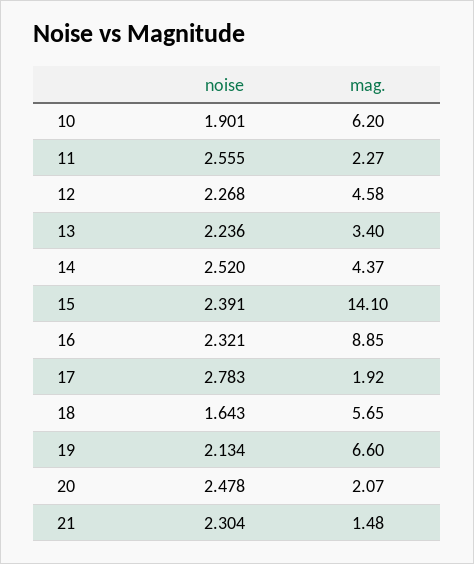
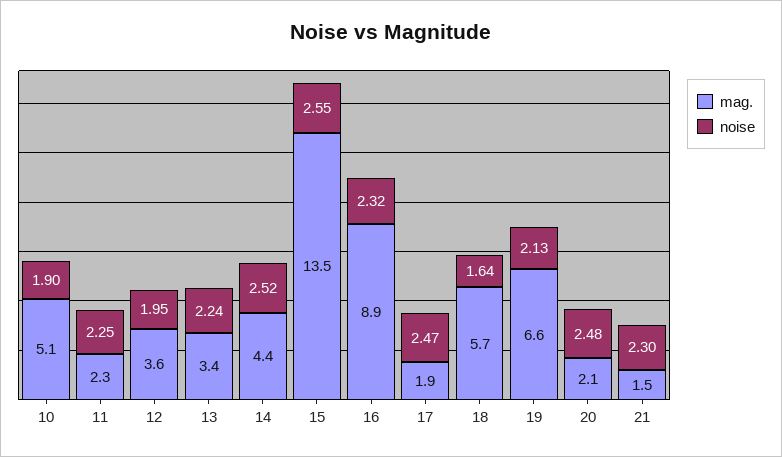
mag., 10: 6.2 -> 5.1
noise, 11: 2.555 -> 2.25
noise, 12: 2.268 -> 1.95
mag., 12: 4.58 -> 3.6
noise, 15: 2.391 -> 2.55
mag., 15: 14.1 -> 13.5
noise, 17: 2.783 -> 2.47

